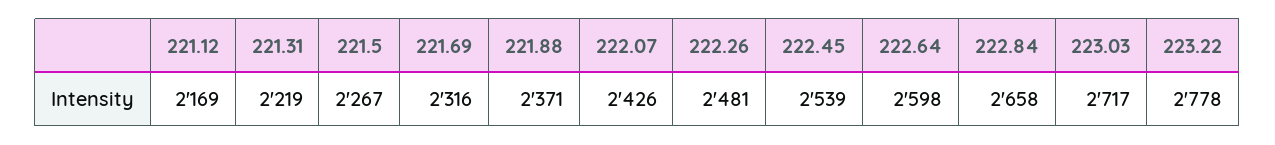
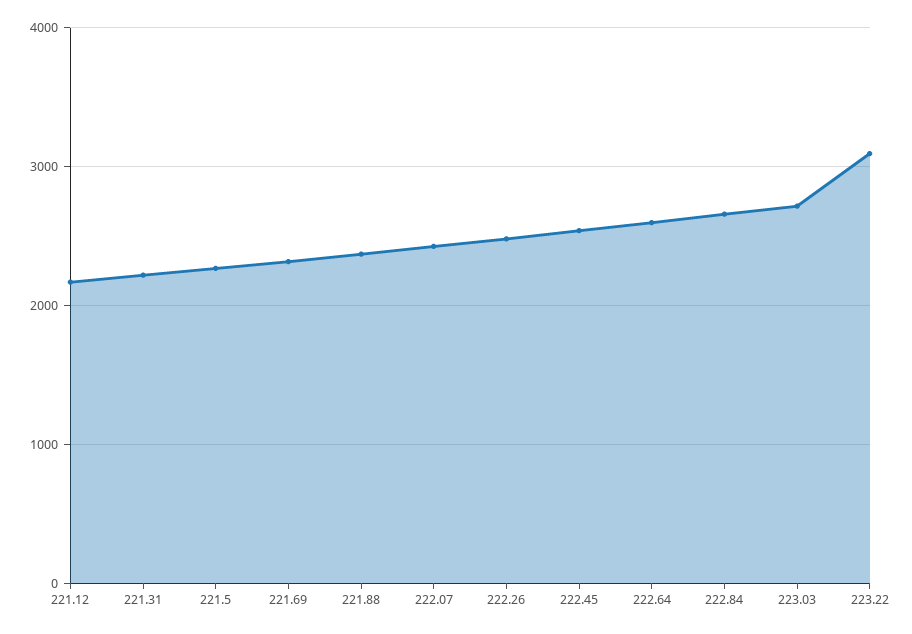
223.22: 2778 -> 3100

